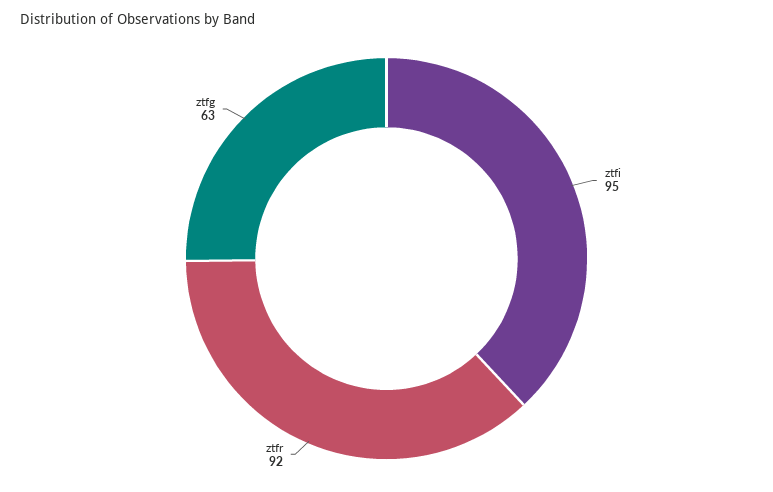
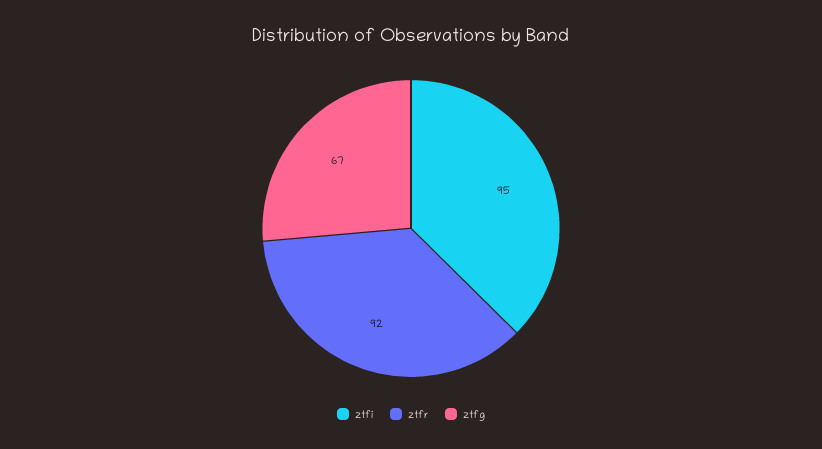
ztfg: 63 -> 67

